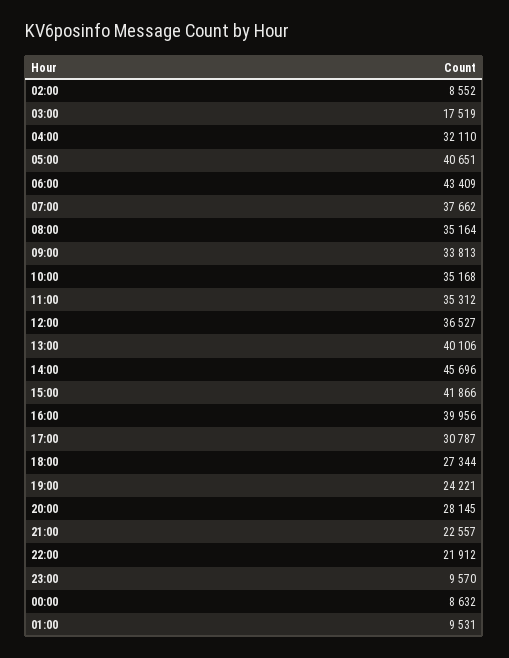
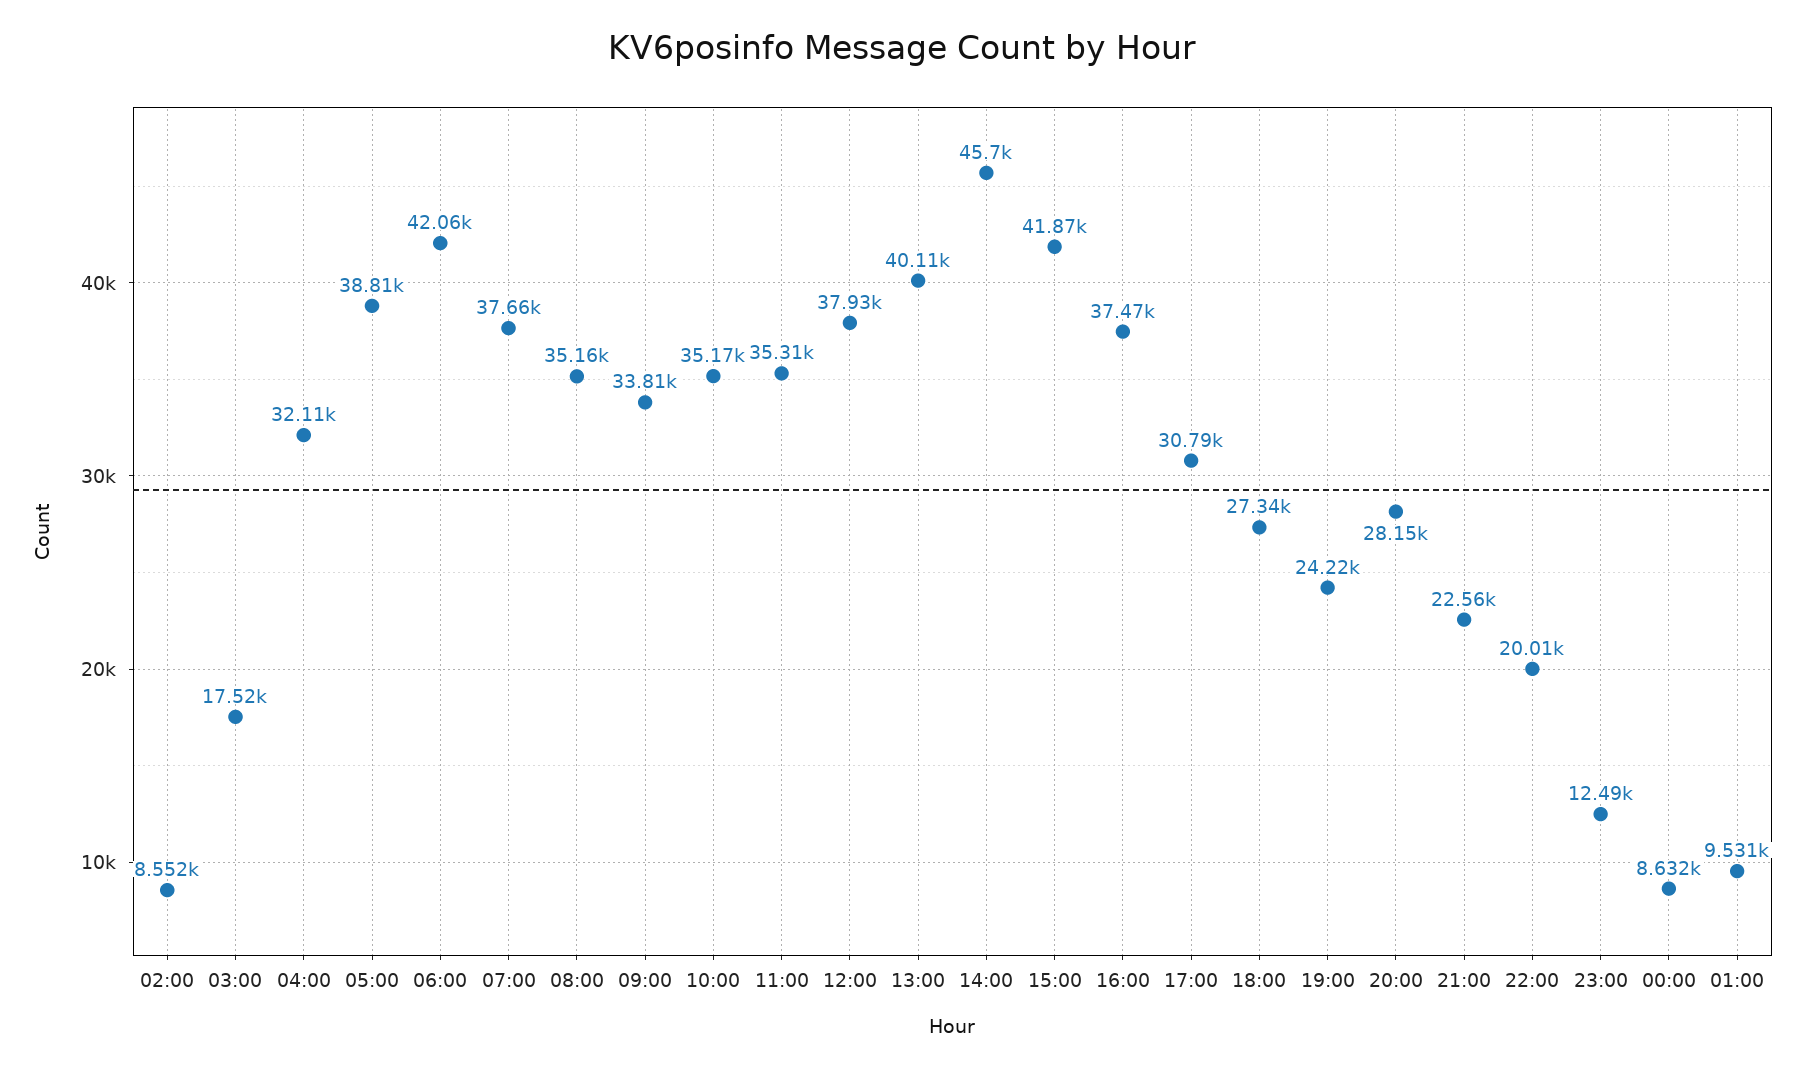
05:00: 40651 -> 38810
06:00: 43409 -> 42060
12:00: 36527 -> 37930
16:00: 39956 -> 37470
22:00: 21912 -> 20010
23:00: 9570 -> 12490

